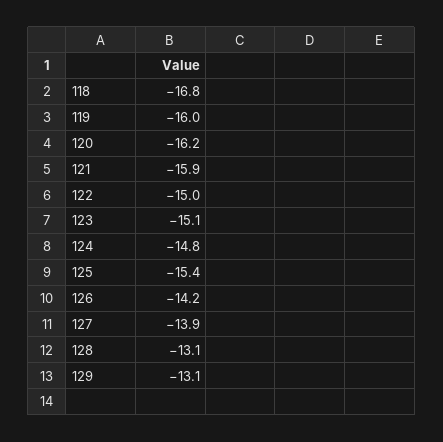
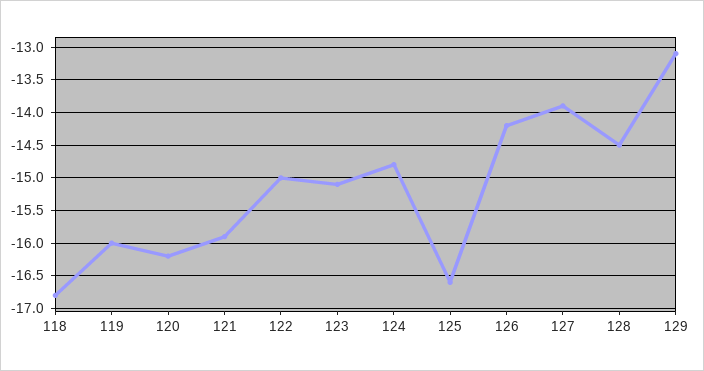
125: -15.4 -> -16.6
128: -13.1 -> -14.5

